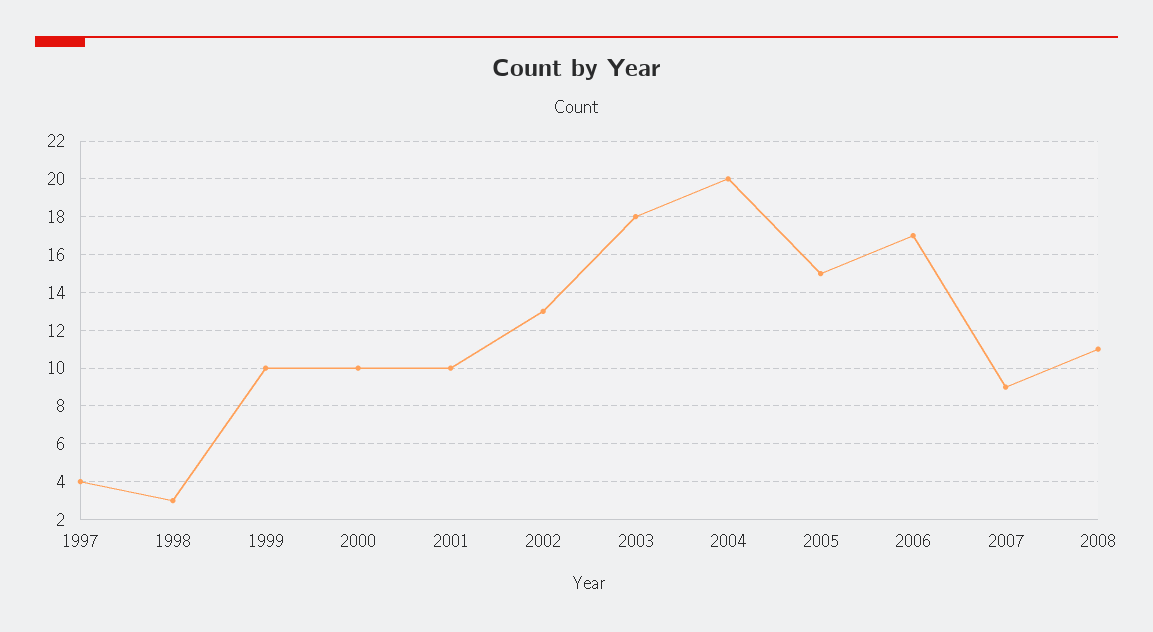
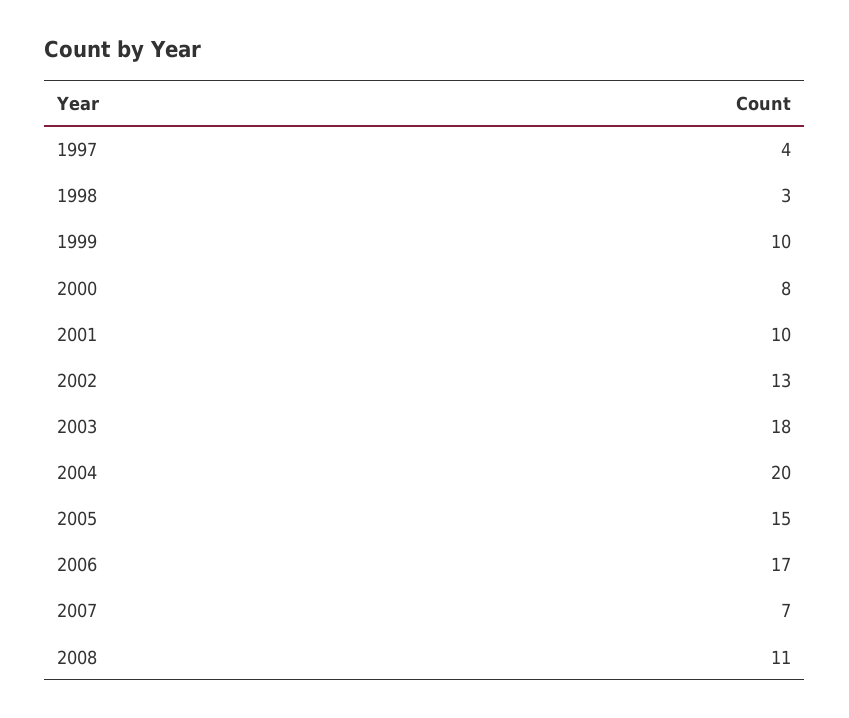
2000: 10 -> 8
2007: 9 -> 7

